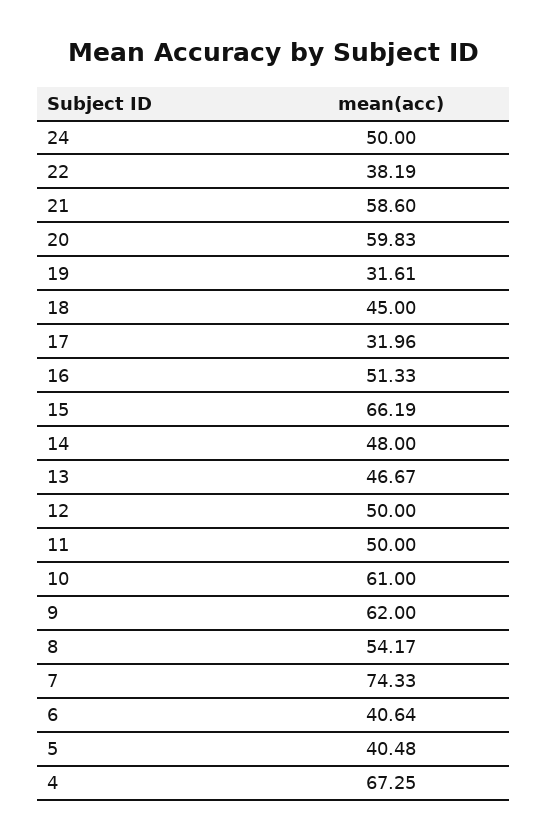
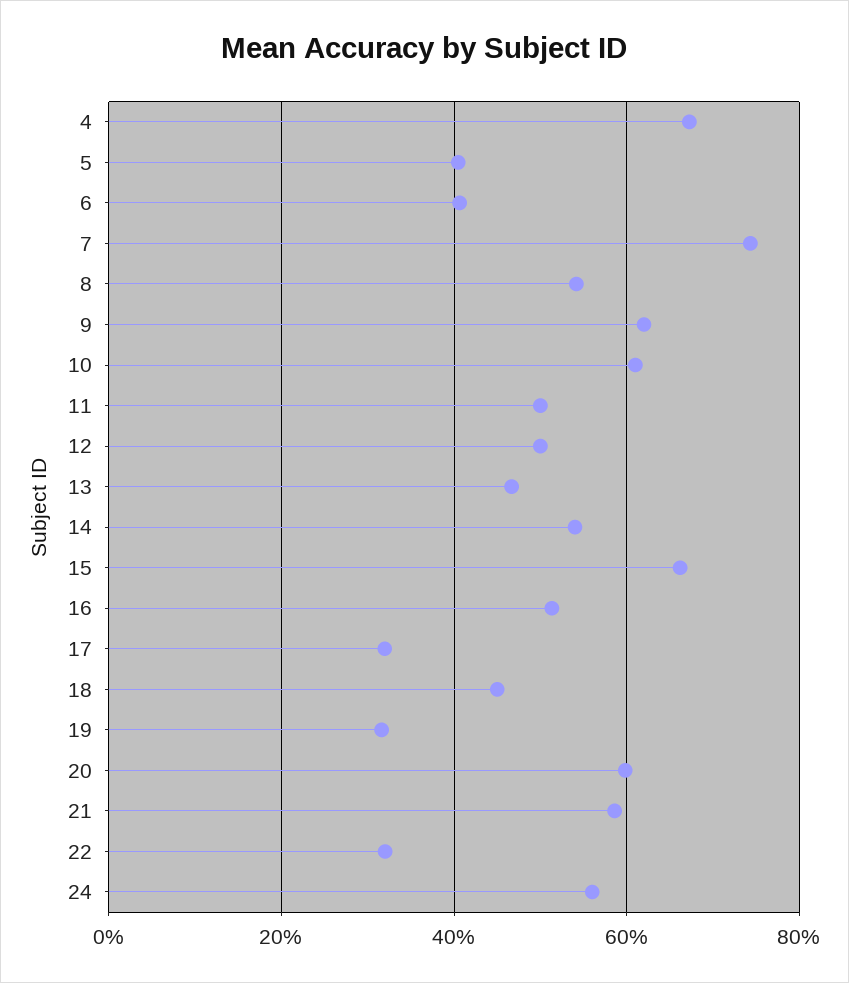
24: 50 -> 56
22: 38.19 -> 32
14: 48 -> 54

